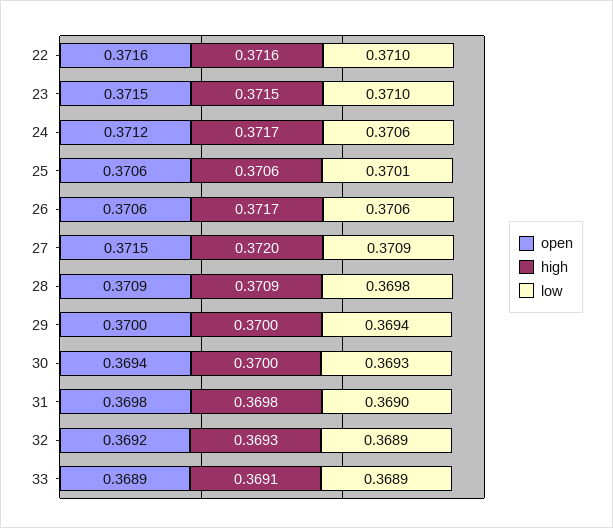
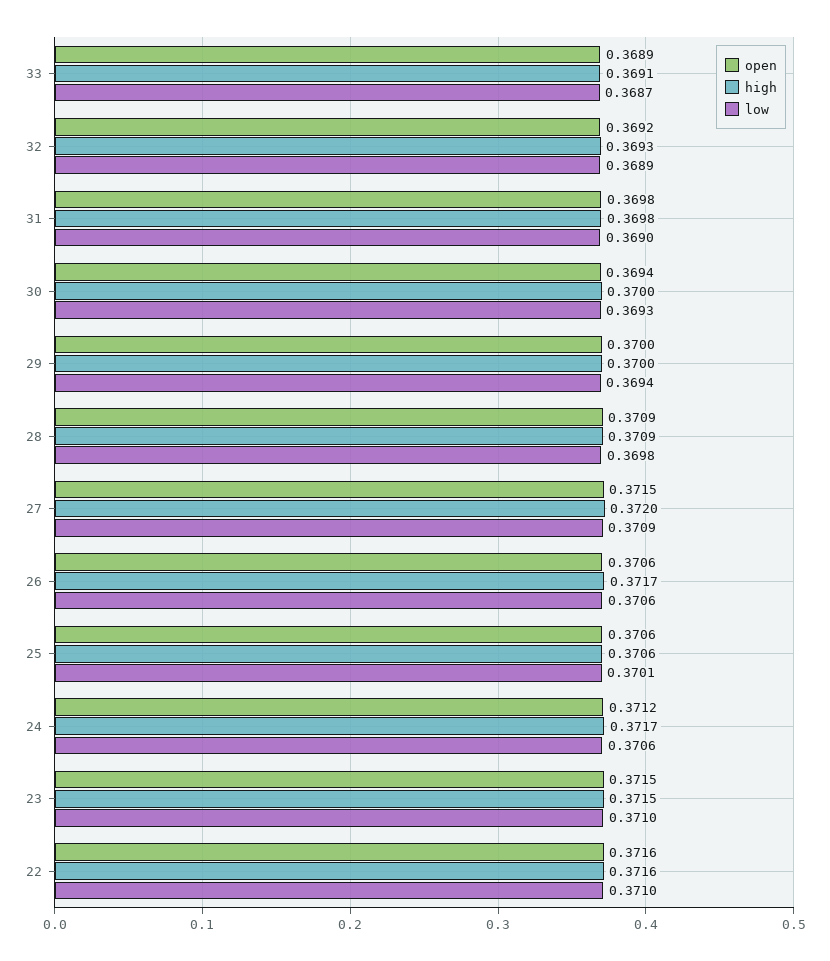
low, 33: 0.3689 -> 0.3687

